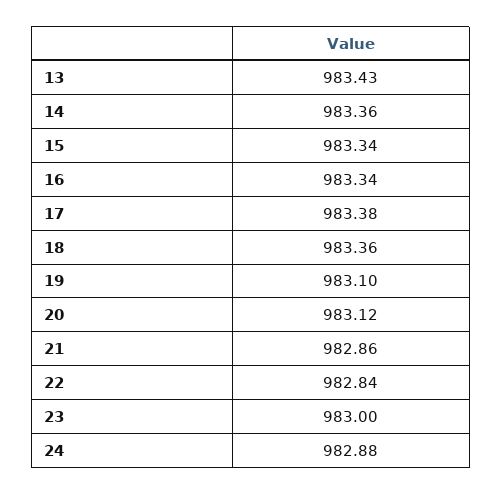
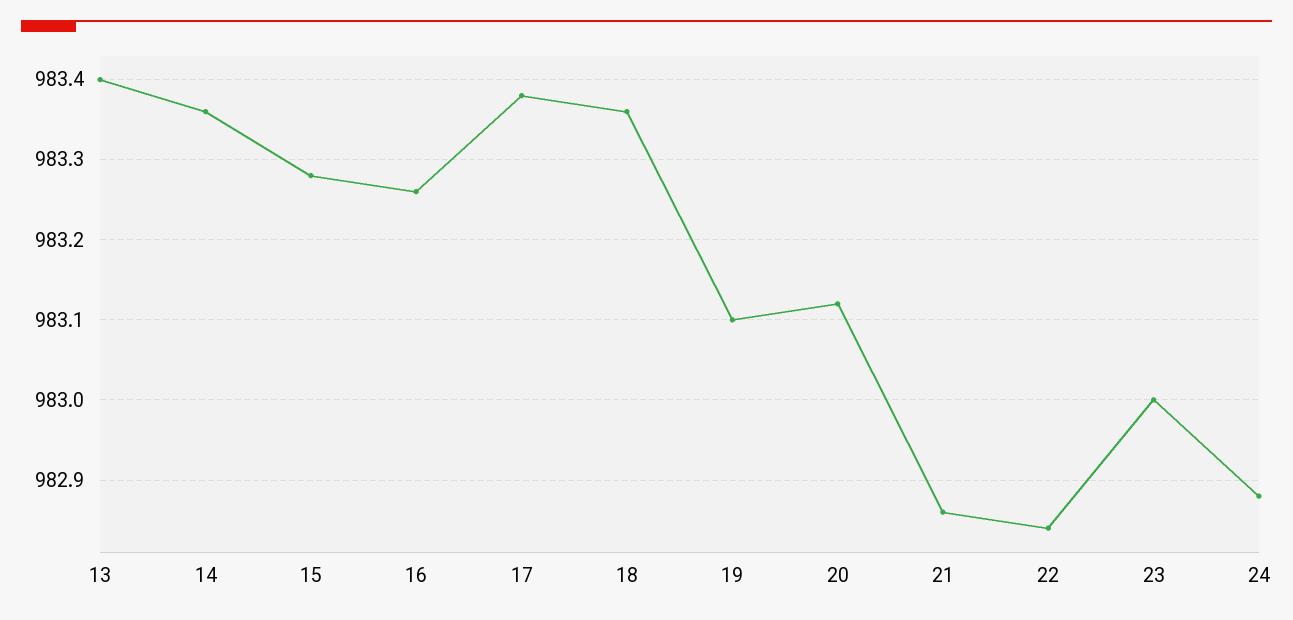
13: 983.43 -> 983.4
15: 983.34 -> 983.28
16: 983.34 -> 983.26

